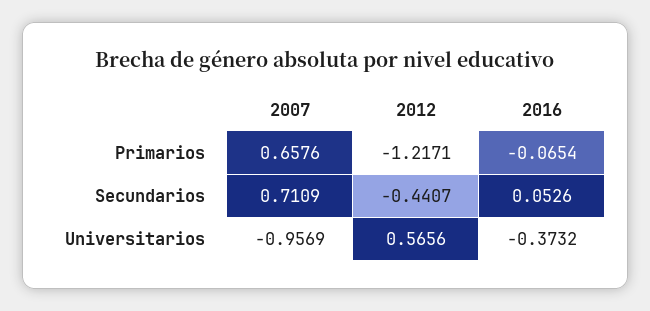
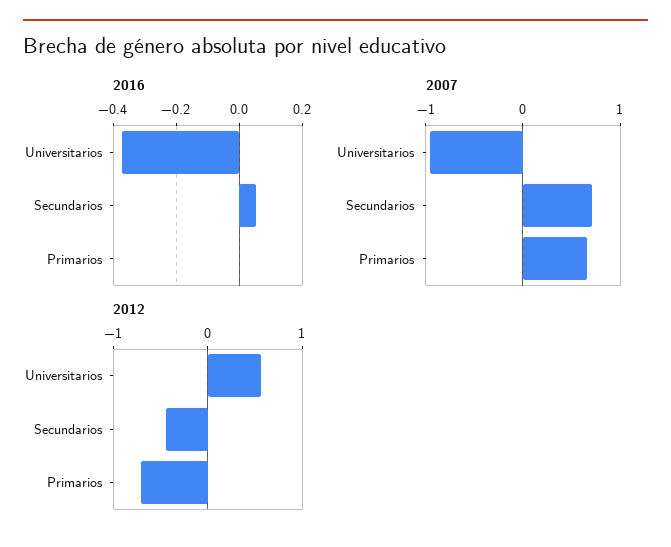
2012, Primarios: -1.2171 -> -0.7
2016, Primarios: -0.0654 -> 0

